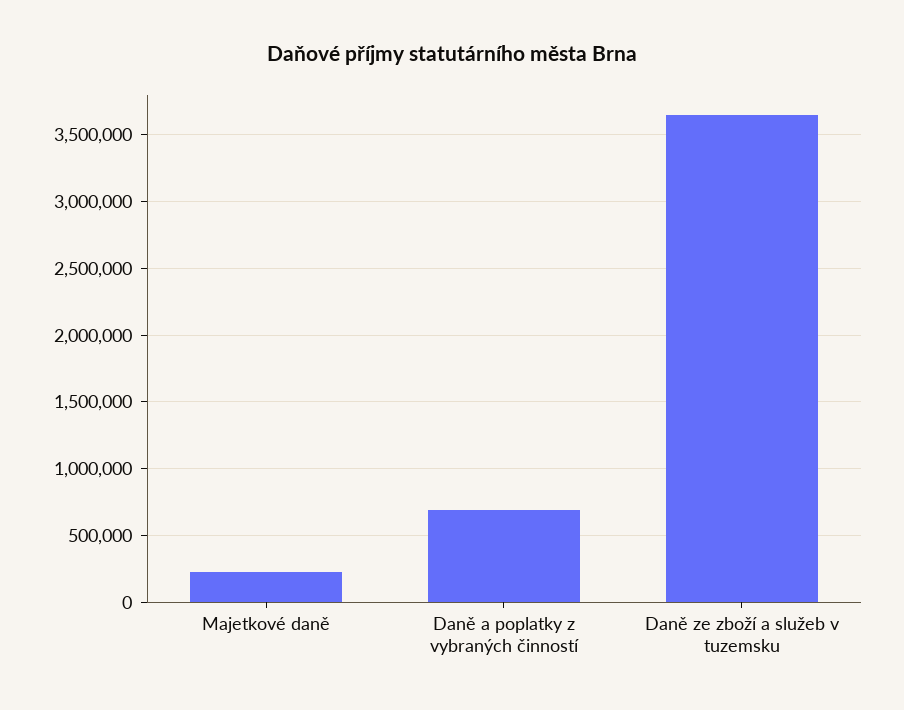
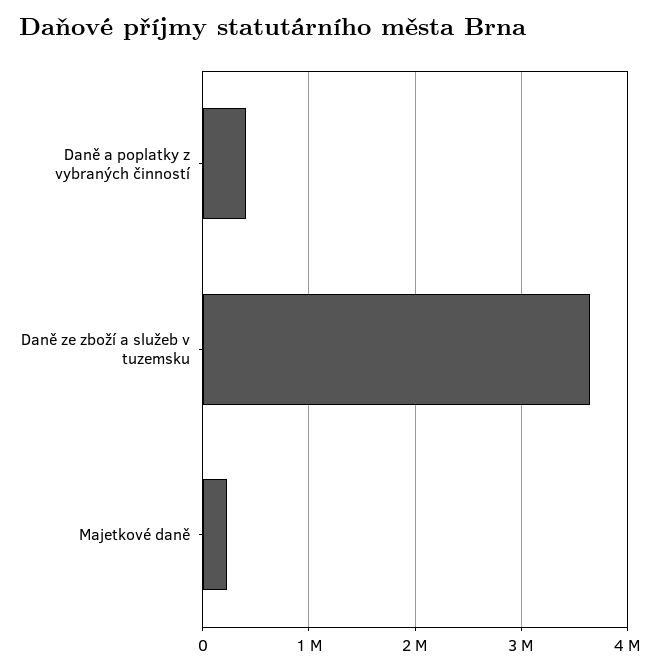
Daně a poplatky z vybraných činností: 700000 -> 400000

